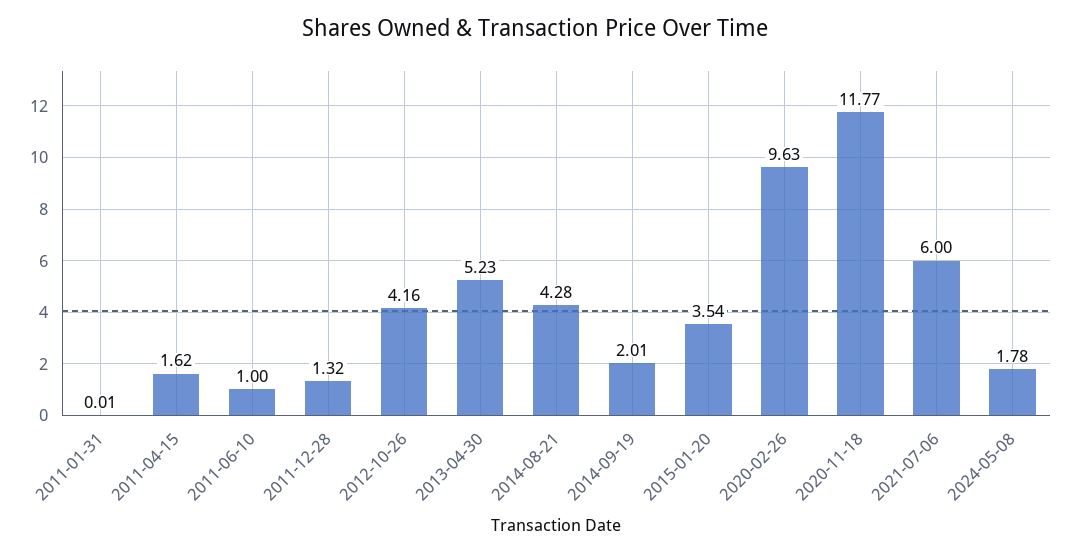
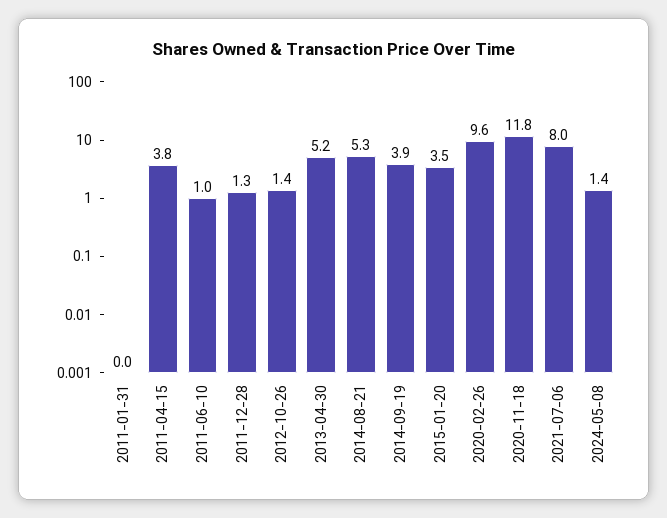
2011-04-15: 1.62 -> 3.8
2012-10-26: 4.16 -> 1.4
2014-08-21: 4.28 -> 5.3
2014-09-19: 2.01 -> 3.9
2021-07-06: 6 -> 8
2024-05-08: 1.78 -> 1.4

